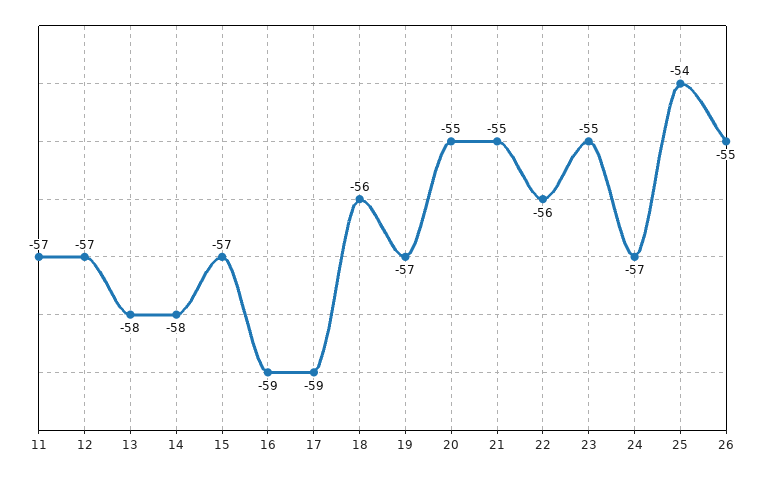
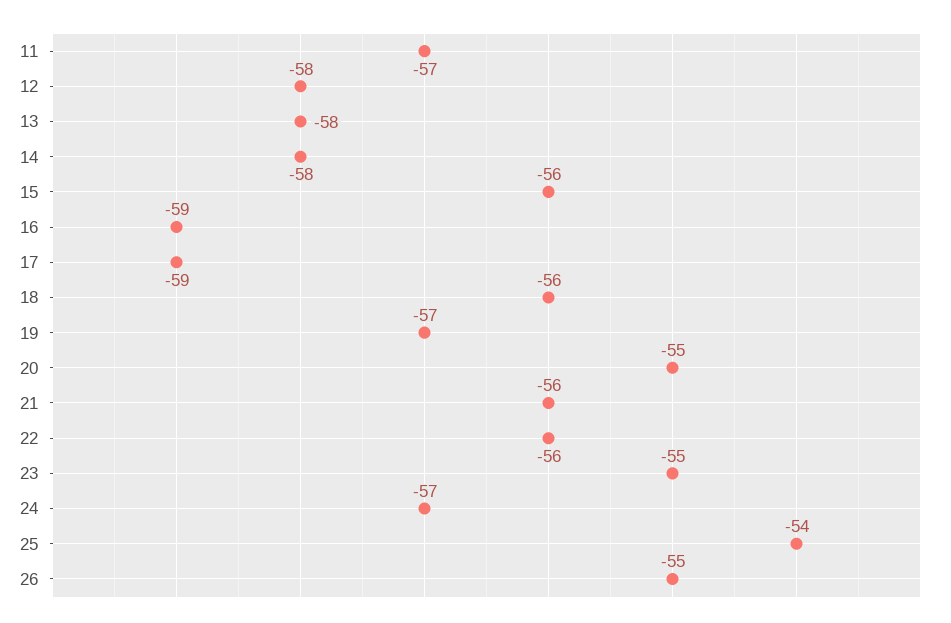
12: -57 -> -58
15: -57 -> -56
21: -55 -> -56

